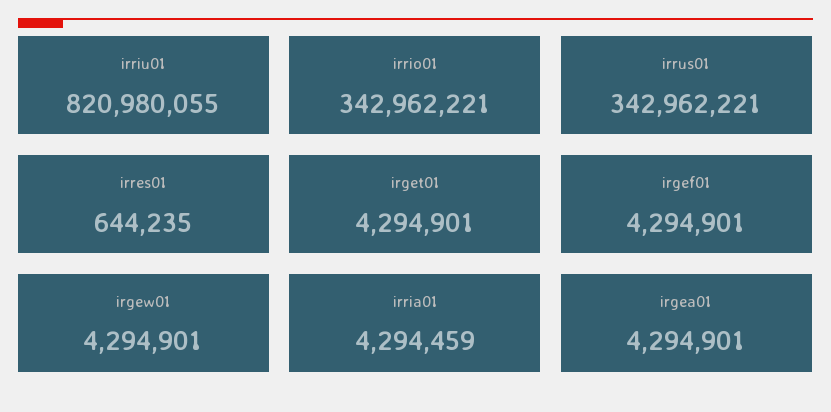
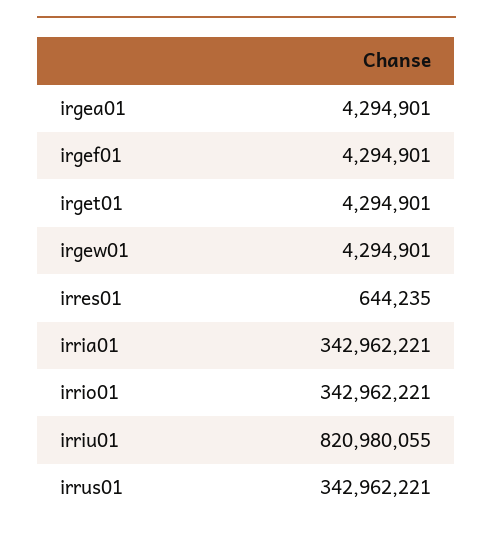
irria01: 4294459 -> 342962221

